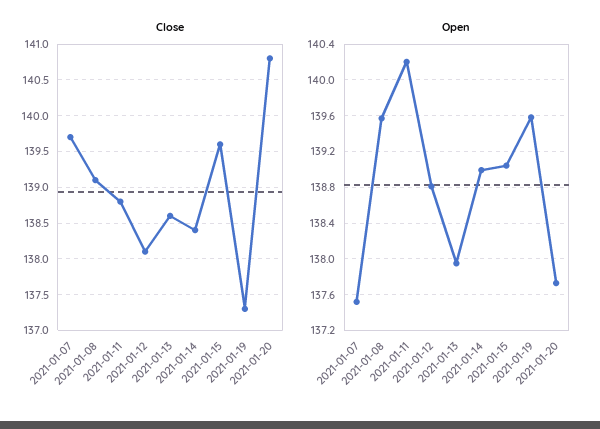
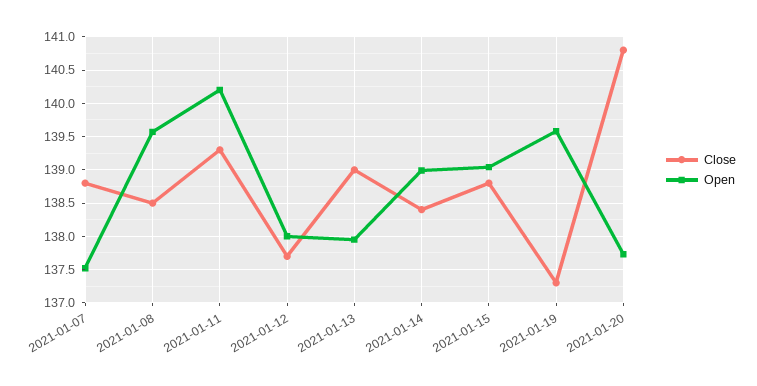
Close, 2021-01-07: 139.7 -> 138.8
Close, 2021-01-08: 139.1 -> 138.5
Close, 2021-01-11: 138.8 -> 139.3
Close, 2021-01-12: 138.1 -> 137.7
Close, 2021-01-13: 138.6 -> 139
Close, 2021-01-15: 139.6 -> 138.8
Open, 2021-01-12: 138.8 -> 138

